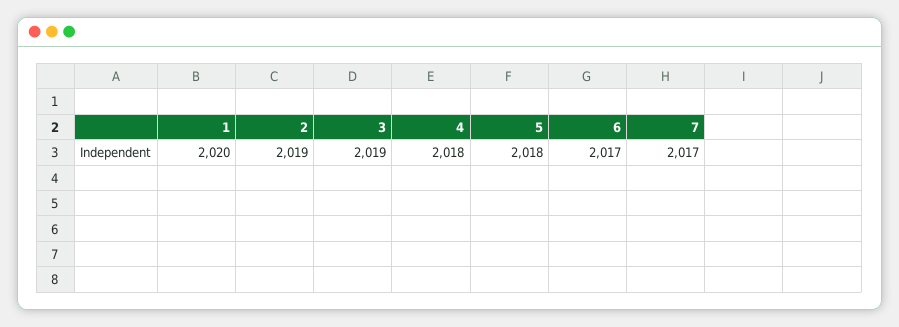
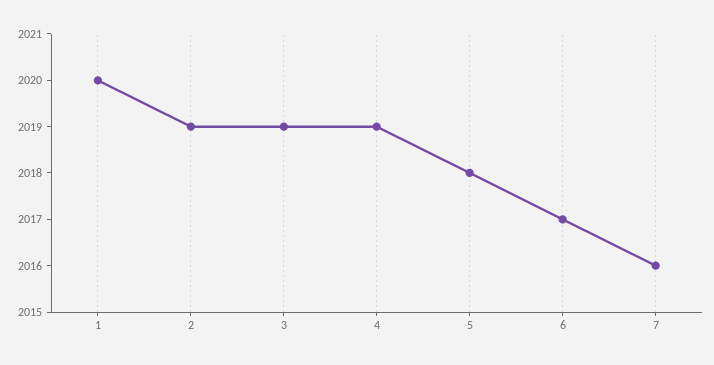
4: 2018 -> 2019
7: 2017 -> 2016

